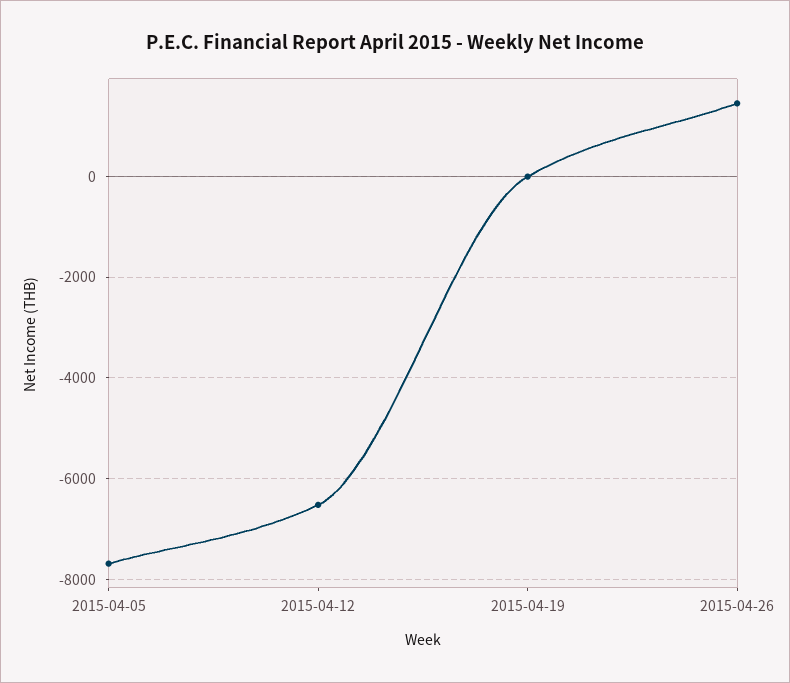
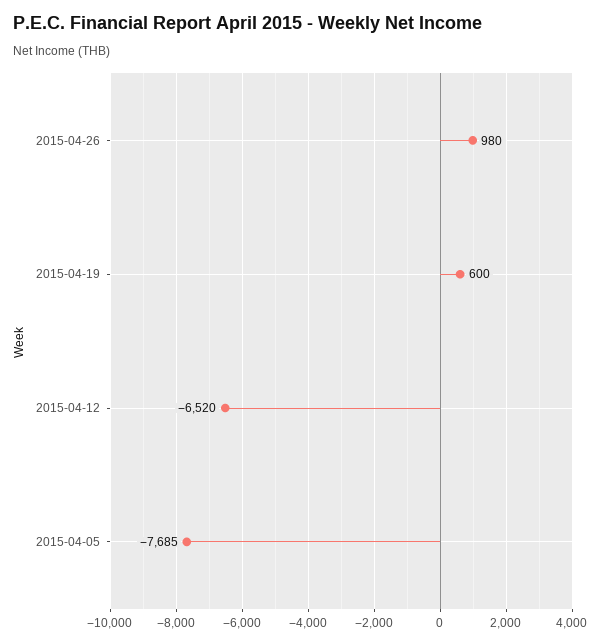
2015-04-19: 0 -> 600
2015-04-26: 1400 -> 980

